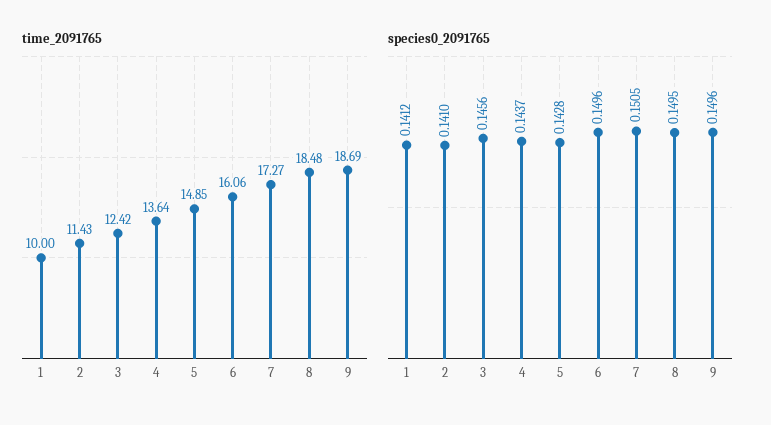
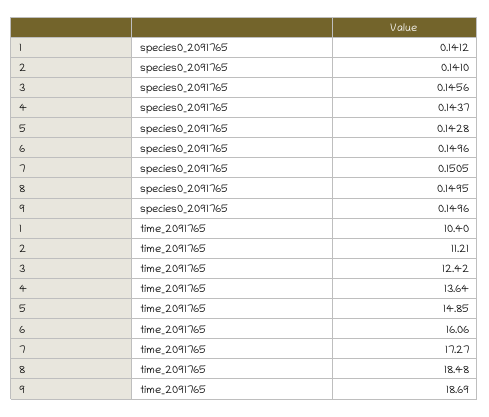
time_2091765, 1: 10 -> 10.4
time_2091765, 2: 11.43 -> 11.21

